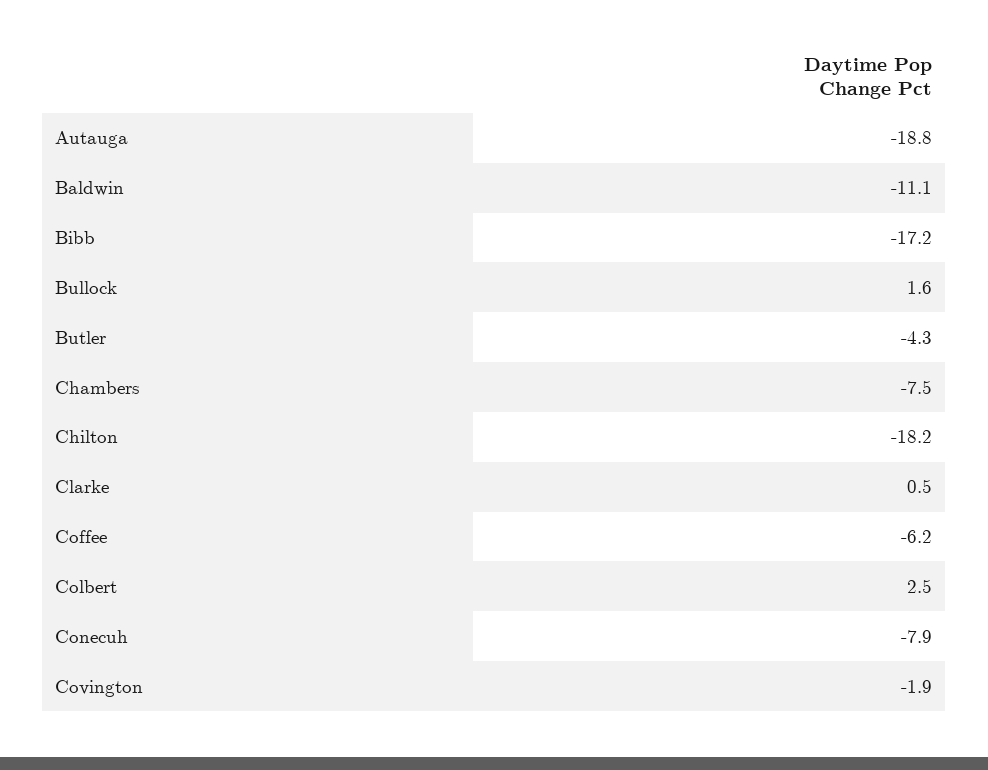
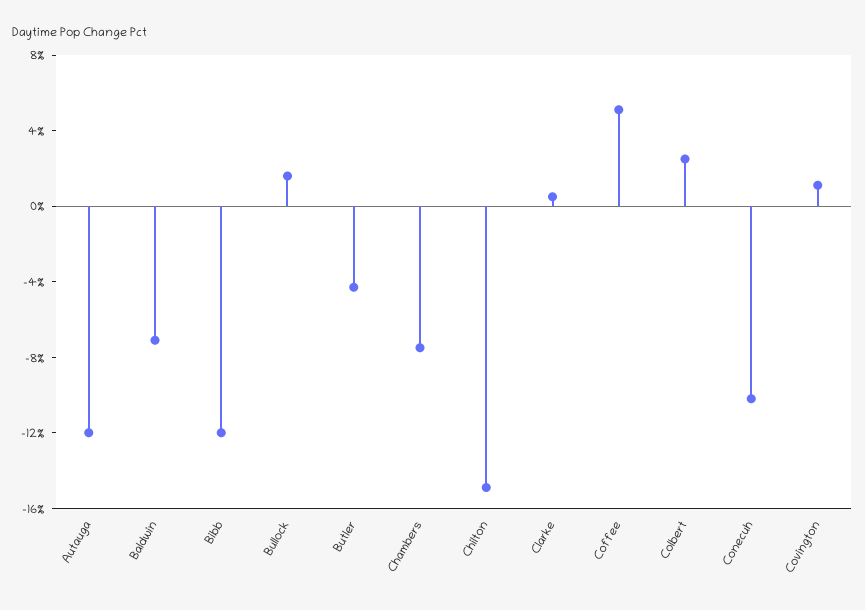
Autauga: -18.8 -> -12
Baldwin: -11.1 -> -7
Bibb: -17.2 -> -12
Chilton: -18.2 -> -15
Coffee: -6.2 -> 5
Conecuh: -7.9 -> -10
Covington: -1.9 -> 1

